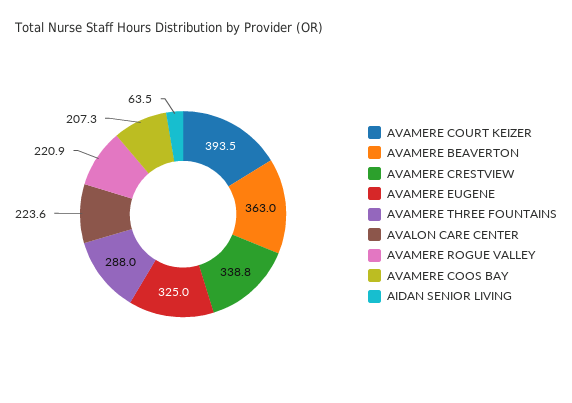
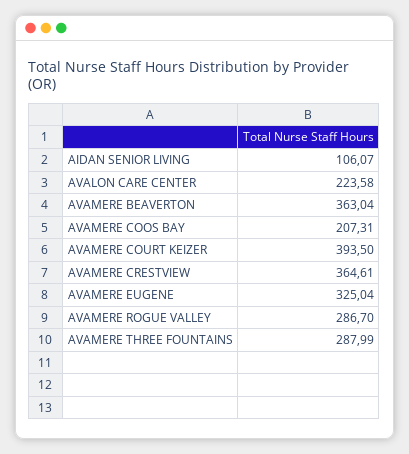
AVAMERE CRESTVIEW: 338.8 -> 364.61
AVAMERE ROGUE VALLEY: 220.9 -> 286.7
AIDAN SENIOR LIVING: 63.5 -> 106.07

